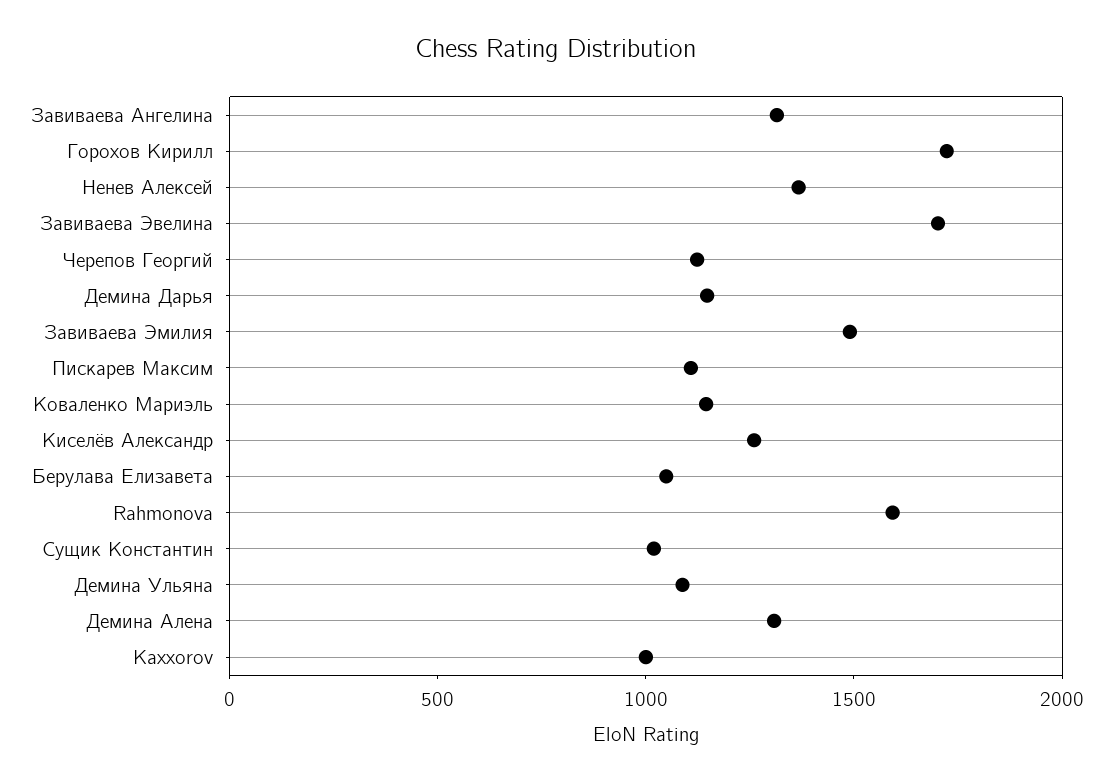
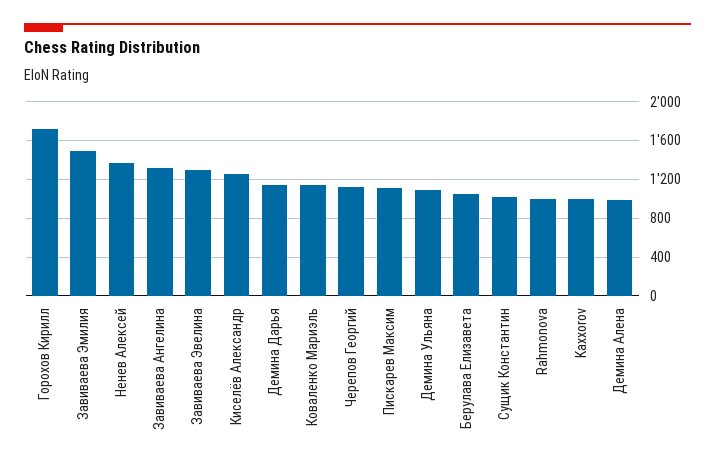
Завиваева Эвелина: 1700 -> 1300
Rahmonova: 1600 -> 1000
Демина Алена: 1300 -> 1000

